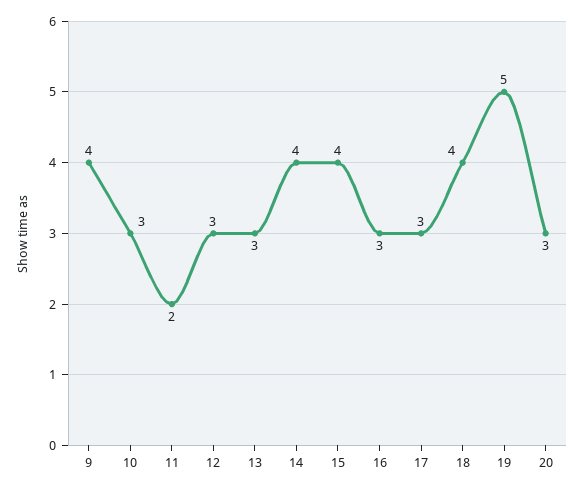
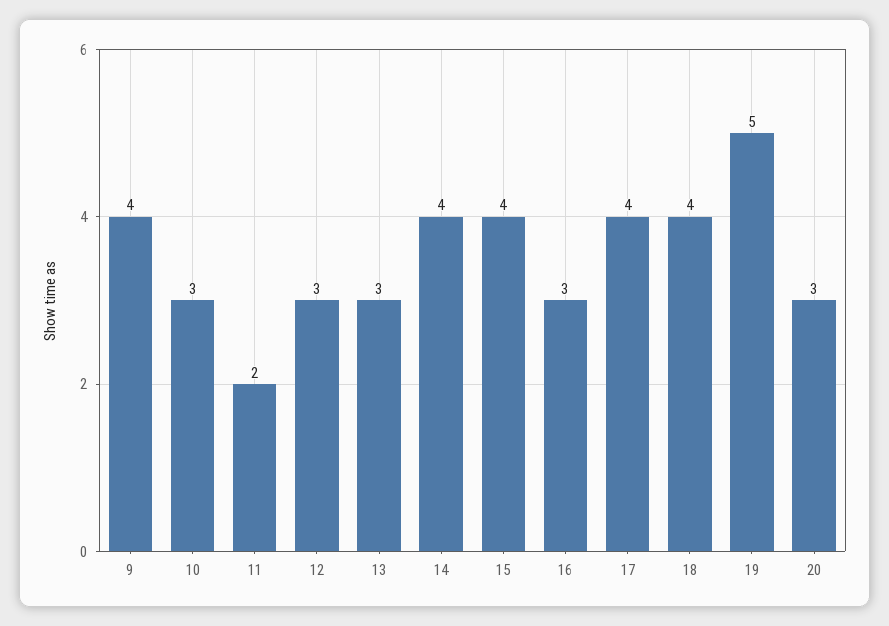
17: 3 -> 4

